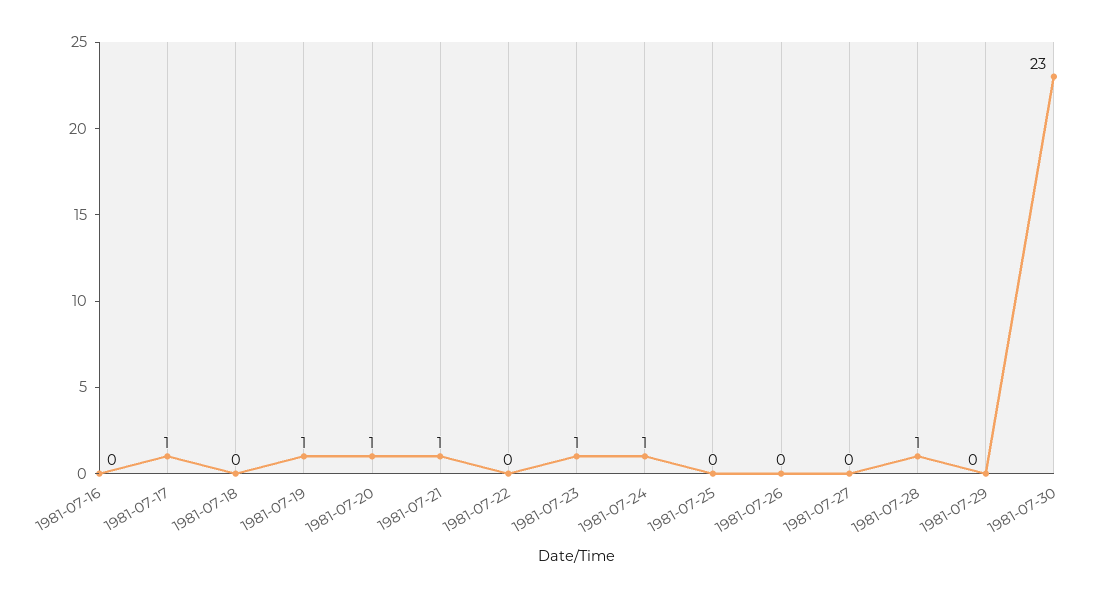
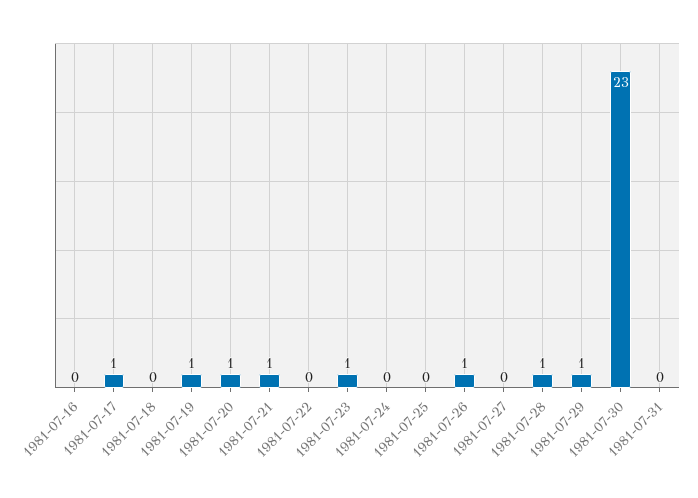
1981-07-24: 1 -> 0
1981-07-26: 0 -> 1
1981-07-29: 0 -> 1
1981-07-31: none -> 0

